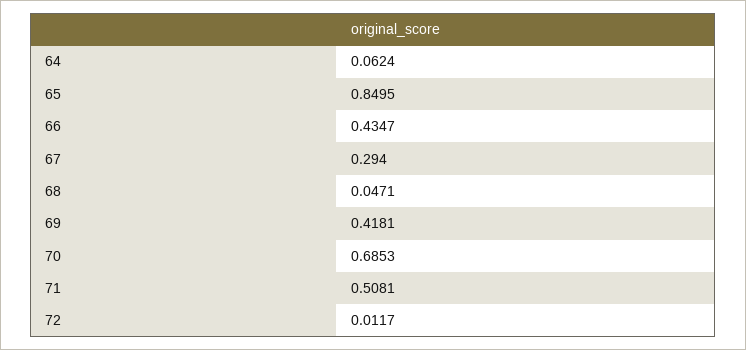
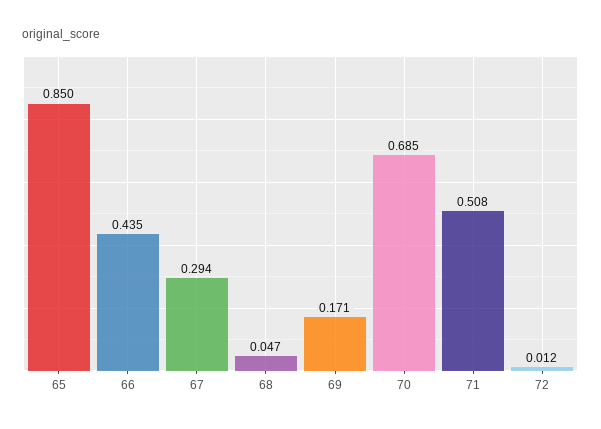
64: 0.0624 -> none
69: 0.4181 -> 0.171

